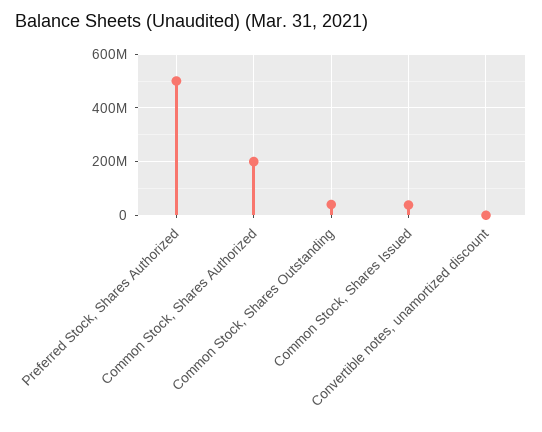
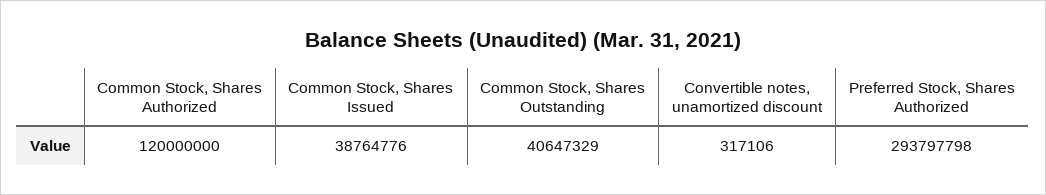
Preferred Stock, Shares Authorized: 500000000 -> 293797798
Common Stock, Shares Authorized: 200000000 -> 120000000

